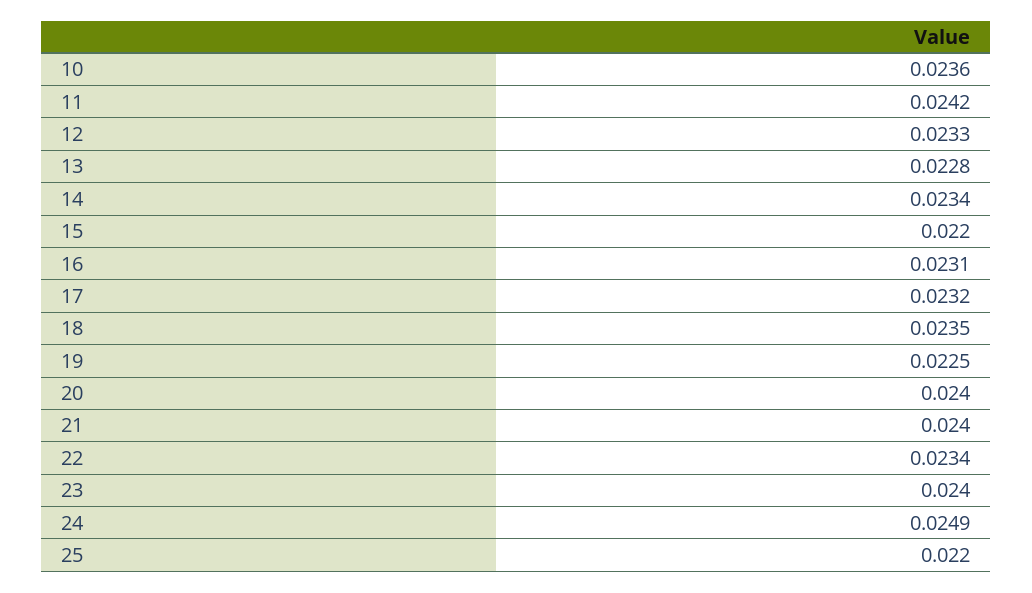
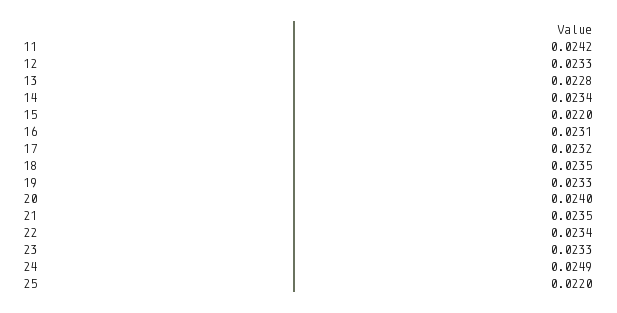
10: 0.0236 -> none
19: 0.0225 -> 0.0233
21: 0.024 -> 0.0235
23: 0.024 -> 0.0233

